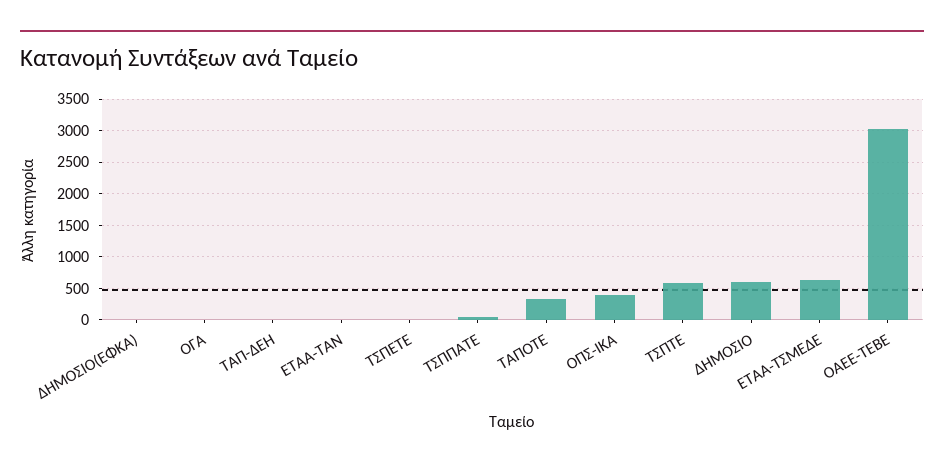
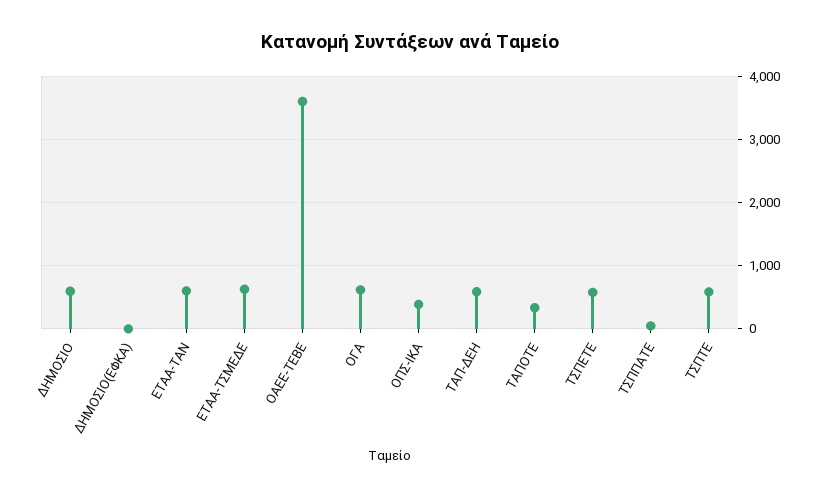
ΟΓΑ: 0 -> 600
ΤΑΠ-ΔΕΗ: 0 -> 600
ΕΤΑΑ-ΤΑΝ: 0 -> 600
ΤΣΠΕΤΕ: 0 -> 600
ΟΑΕΕ-ΤΕΒΕ: 3000 -> 3600

